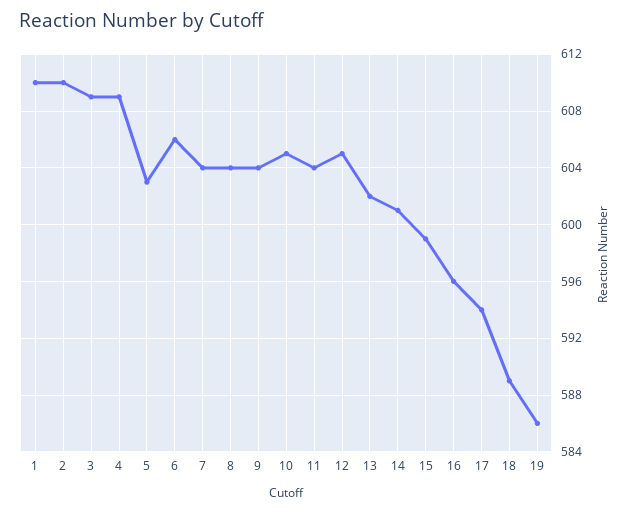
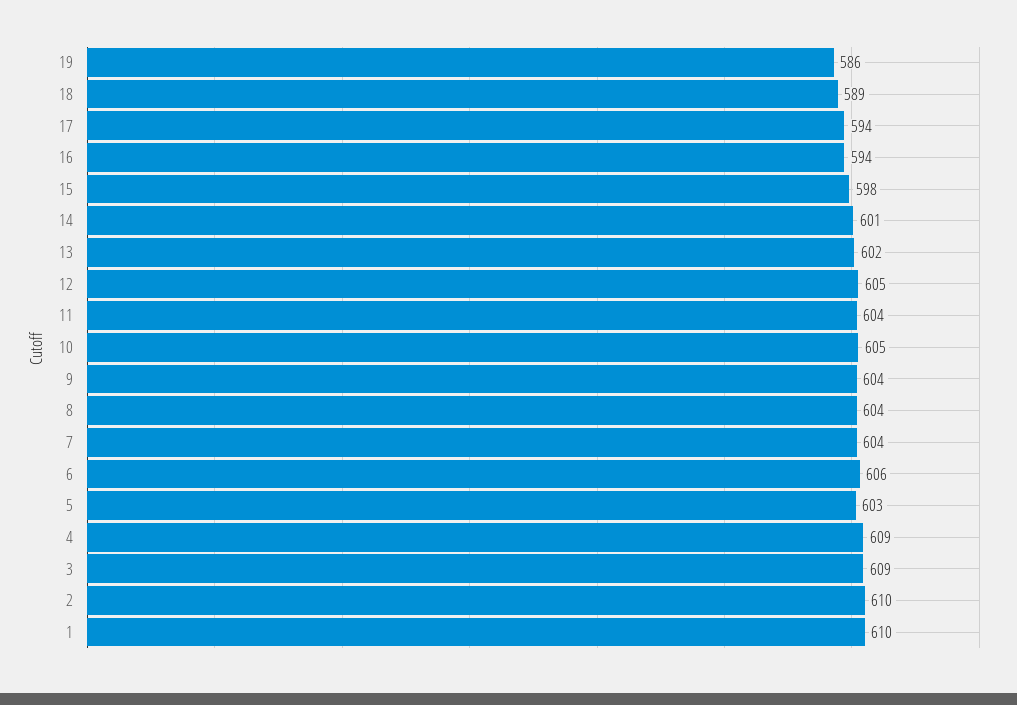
15: 599 -> 598
16: 596 -> 594

